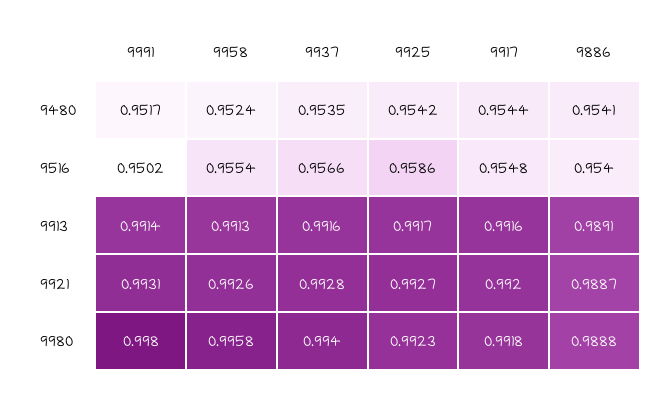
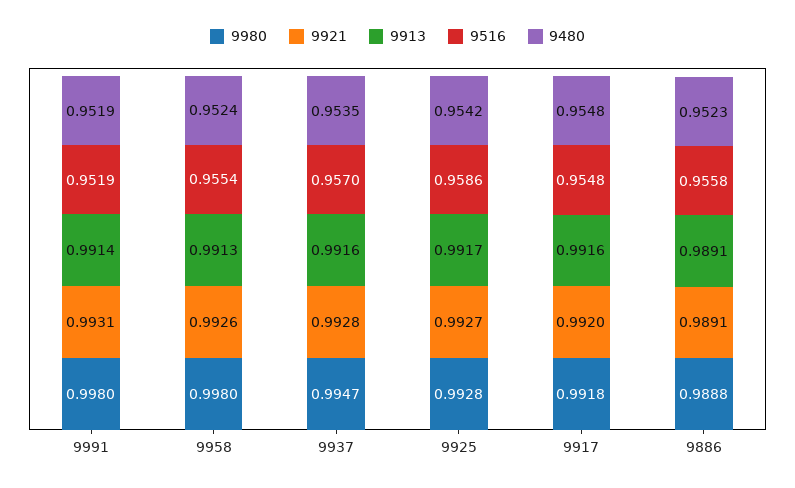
9480, 9991: 0.9517 -> 0.9519
9480, 9917: 0.9544 -> 0.9548
9480, 9886: 0.9541 -> 0.9523
9516, 9991: 0.9502 -> 0.9519
9516, 9937: 0.9566 -> 0.957
9516, 9886: 0.954 -> 0.9558
9921, 9886: 0.9887 -> 0.9891
9980, 9958: 0.9958 -> 0.998
9980, 9937: 0.994 -> 0.9947
9980, 9925: 0.9923 -> 0.9928

